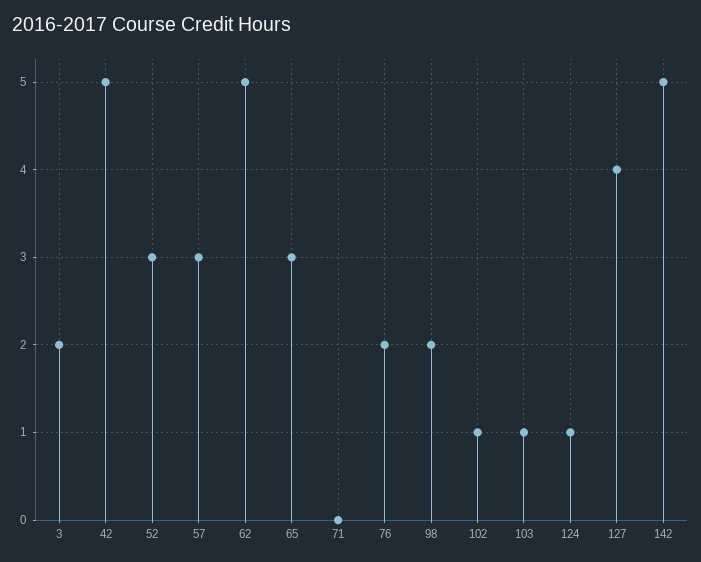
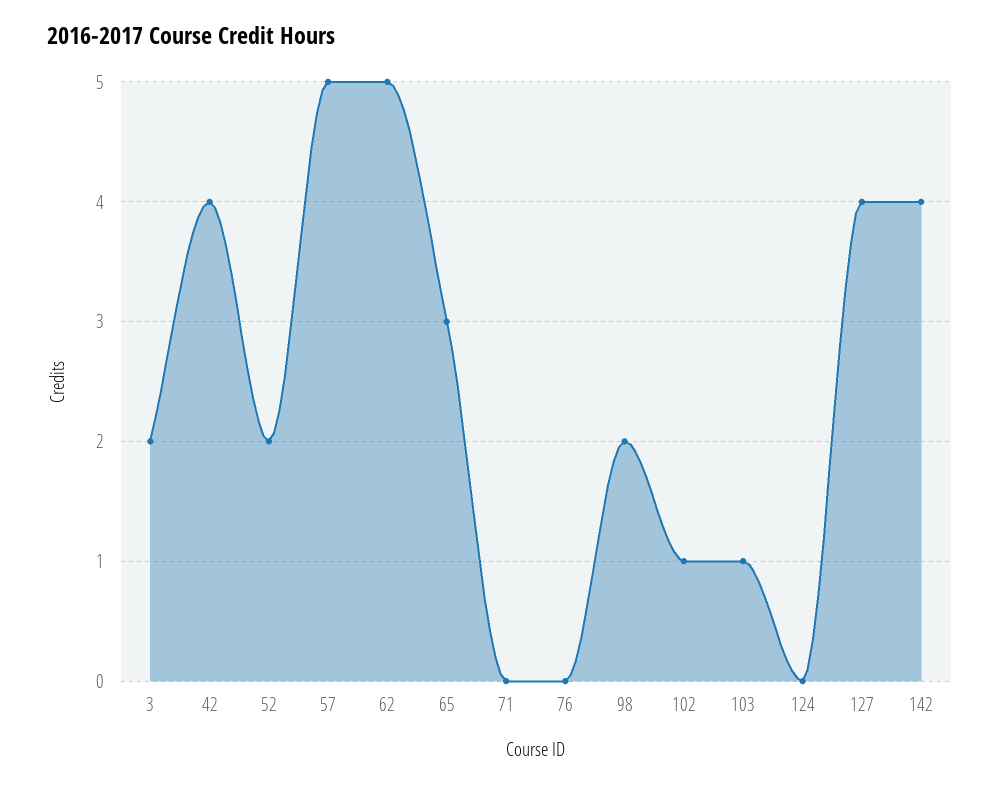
42: 5 -> 4
52: 3 -> 2
57: 3 -> 5
76: 2 -> 0
124: 1 -> 0
142: 5 -> 4

